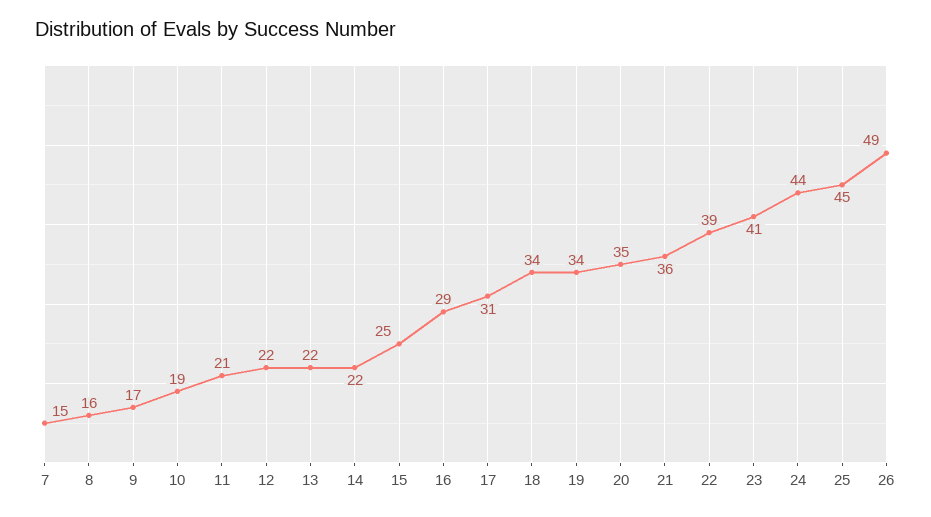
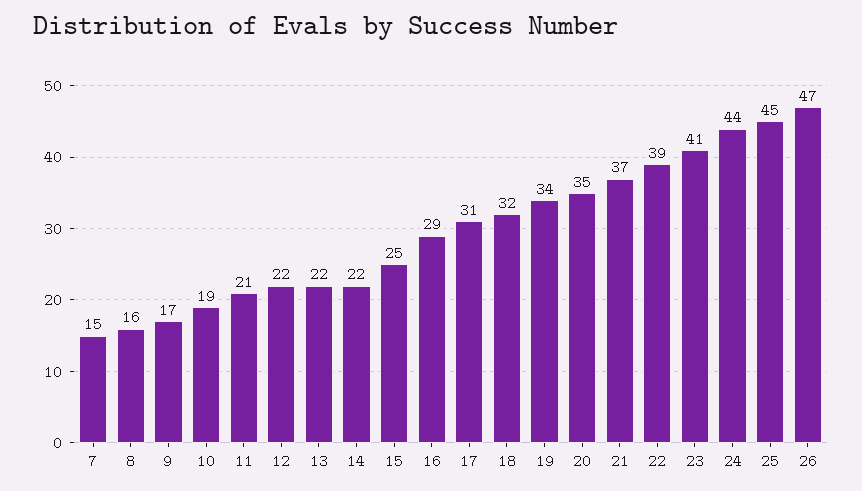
18: 34 -> 32
21: 36 -> 37
26: 49 -> 47

